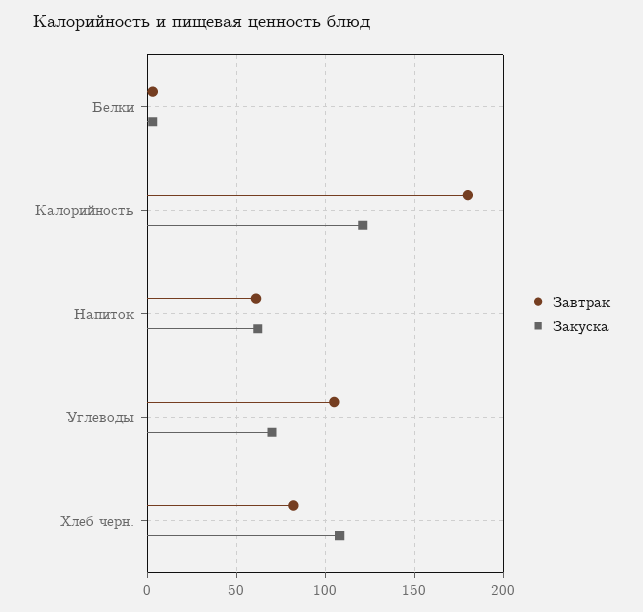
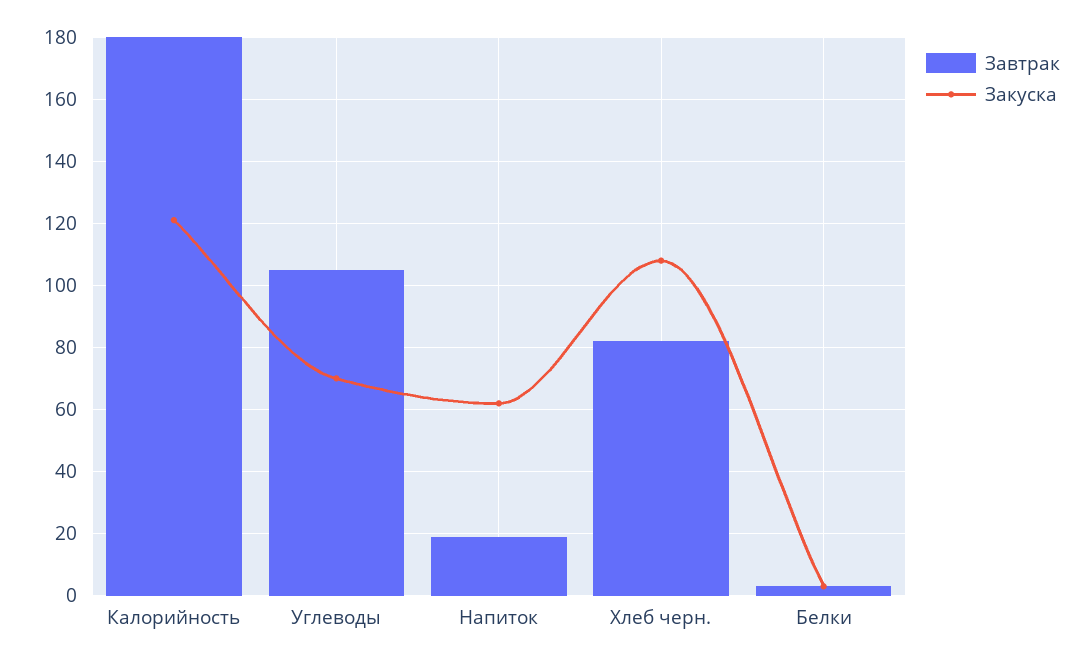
Завтрак, Напиток: 60 -> 20

